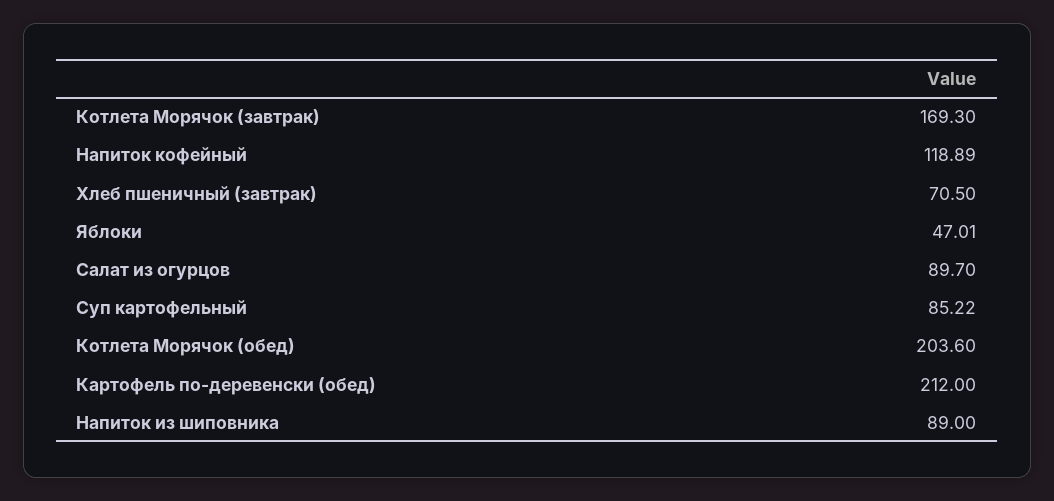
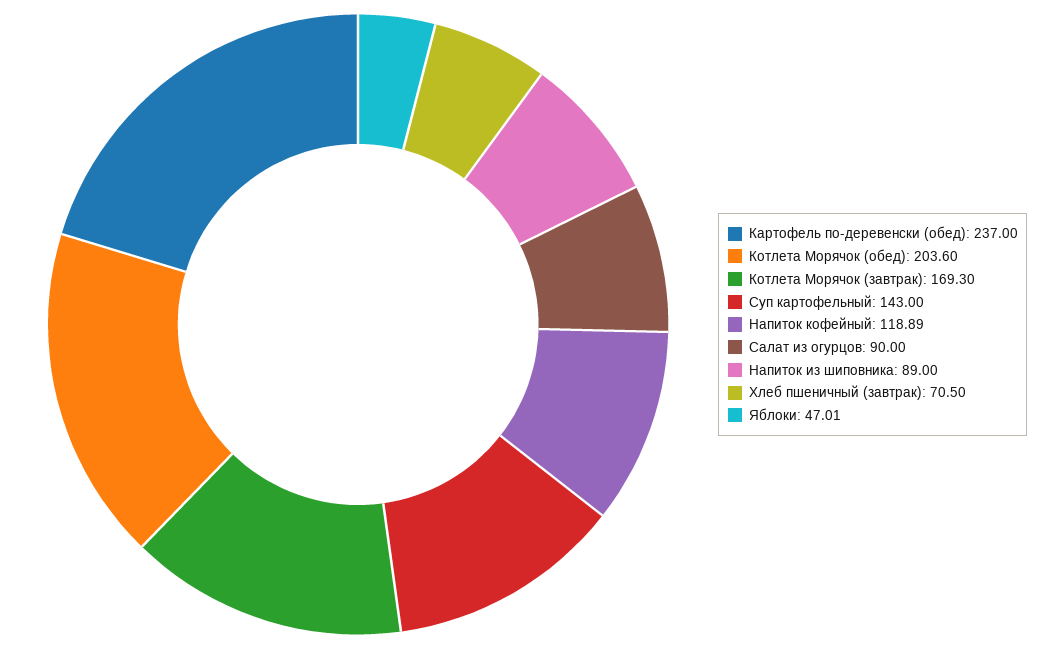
Салат из огурцов: 89.7 -> 90
Суп картофельный: 85.22 -> 143
Картофель по-деревенски (обед): 212 -> 237

